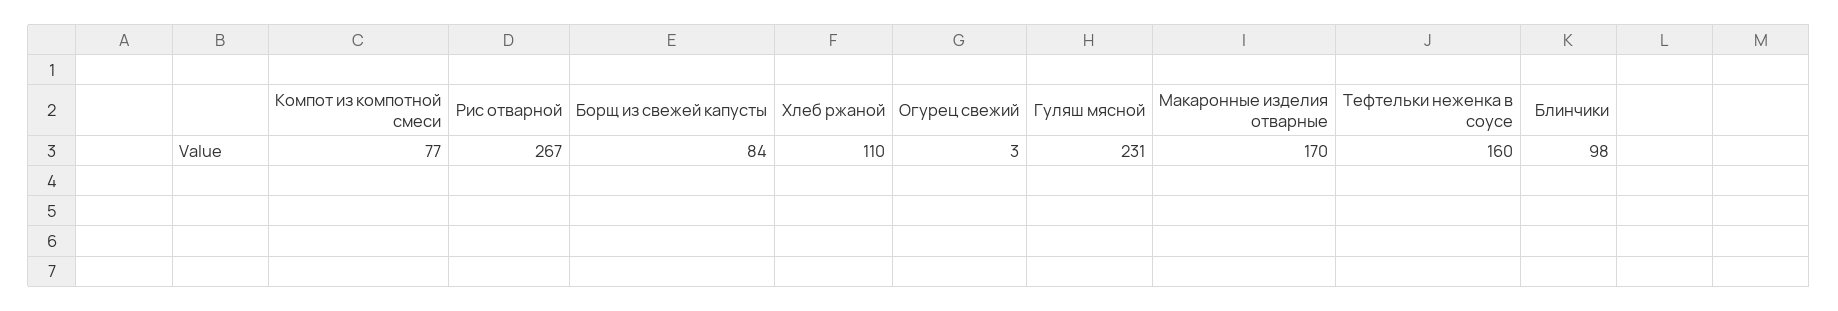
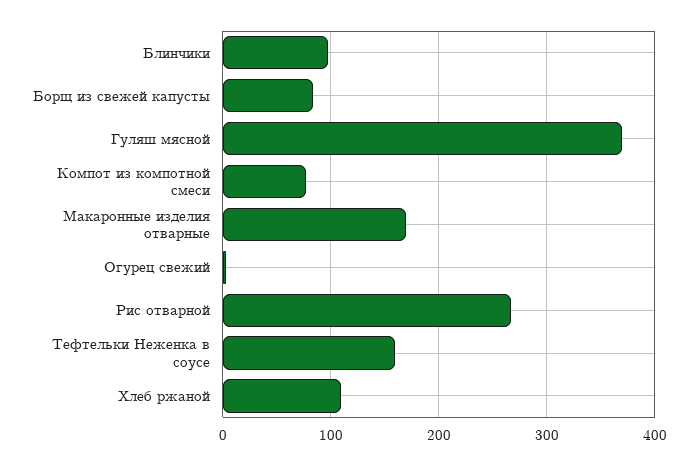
Гуляш мясной: 231 -> 370

